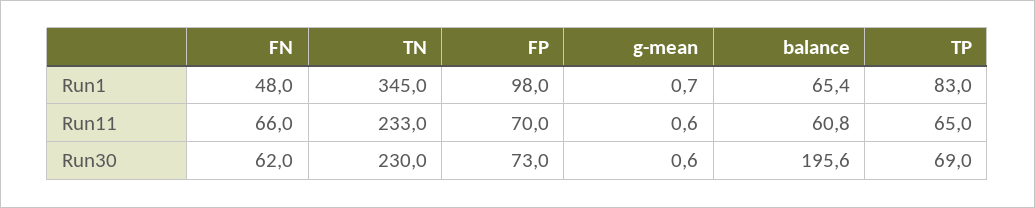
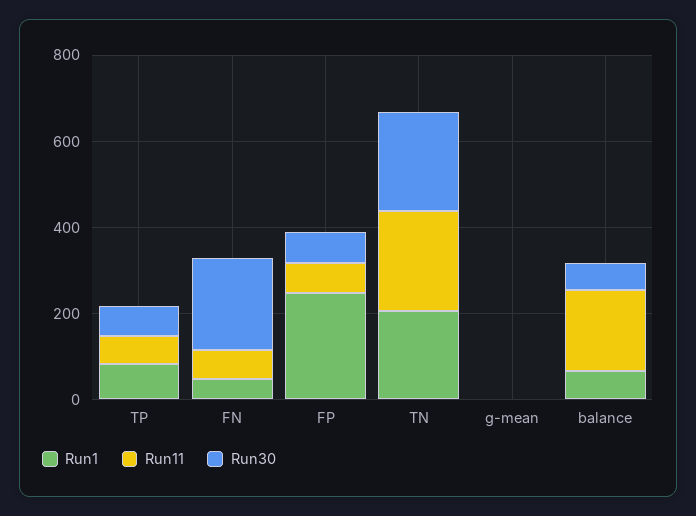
Run1, TN: 345 -> 200
Run1, FP: 98 -> 250
Run11, balance: 60.8 -> 200
Run30, FN: 62 -> 200
Run30, balance: 195.6 -> 50

